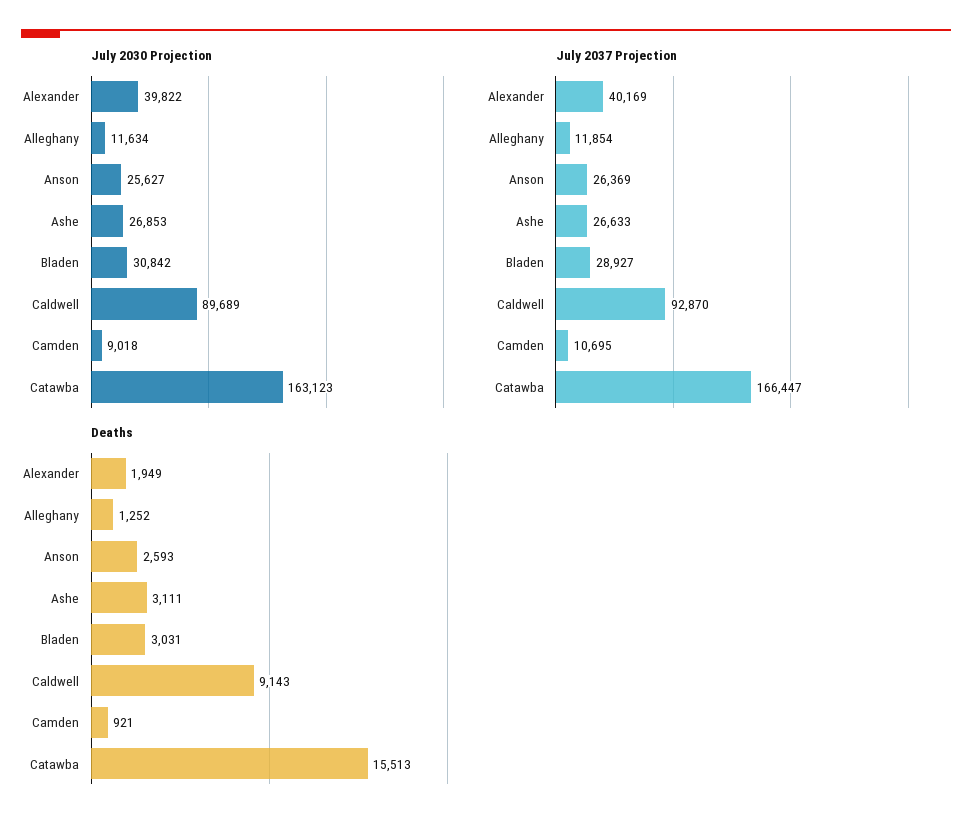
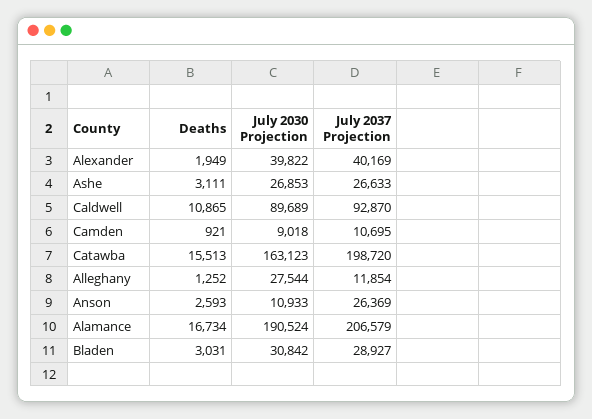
July 2030 Projection, Alleghany: 11634 -> 27544
July 2030 Projection, Anson: 25627 -> 10933
July 2037 Projection, Catawba: 166447 -> 198720
Deaths, Caldwell: 9143 -> 10865
Deaths, Alamance: none -> 16734
July 2030 Projection, Alamance: none -> 190524
July 2037 Projection, Alamance: none -> 206579

